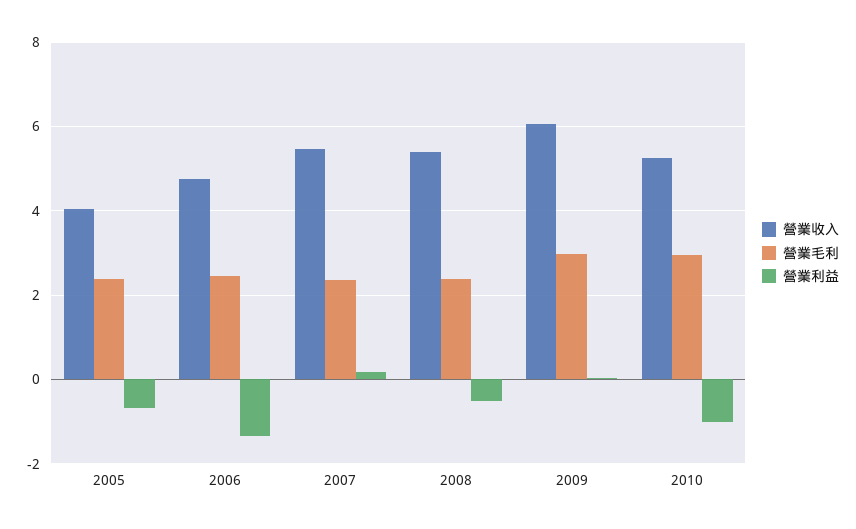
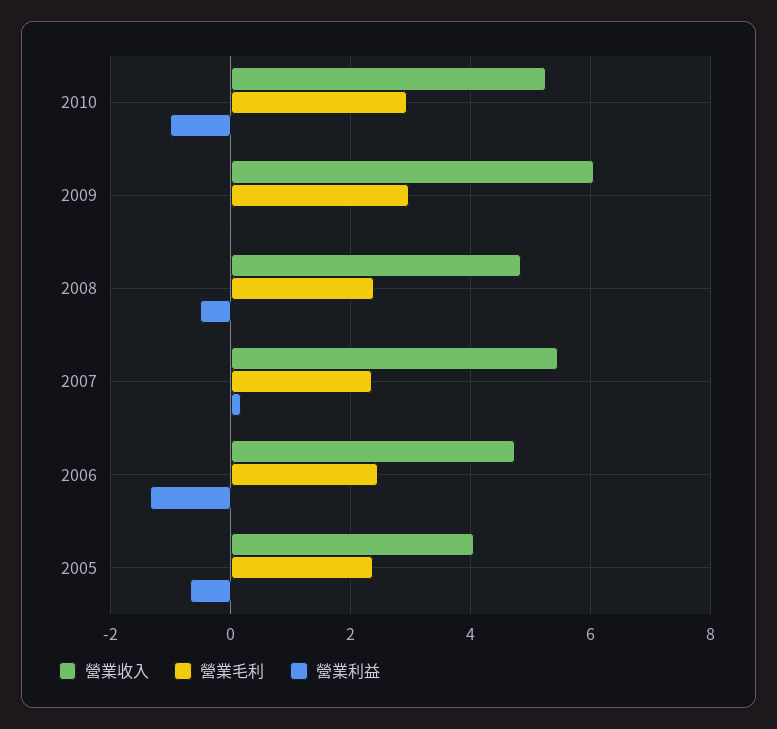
營業收入, 2008: 5.4 -> 4.8

